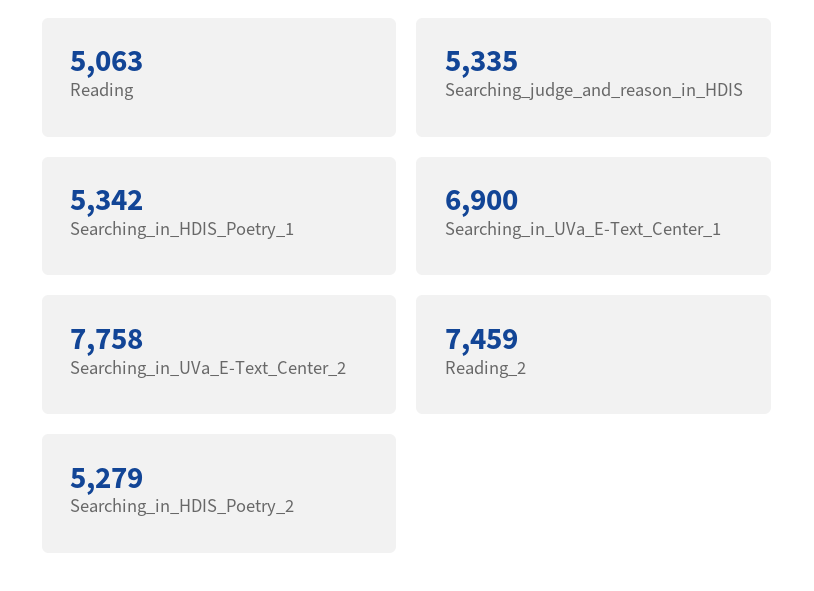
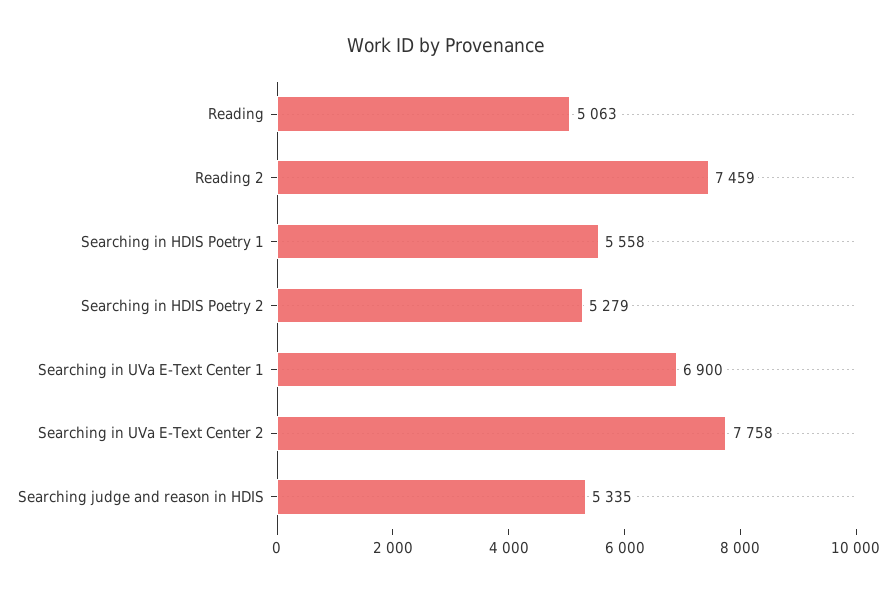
Searching_in_HDIS_Poetry_1: 5342 -> 5558

